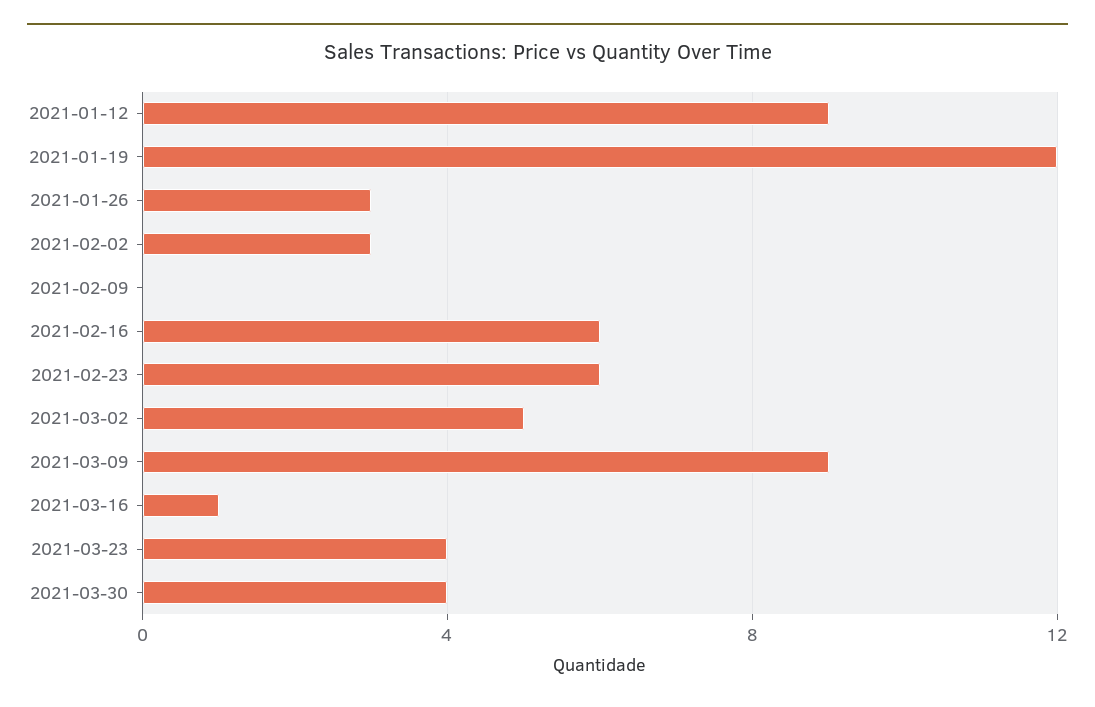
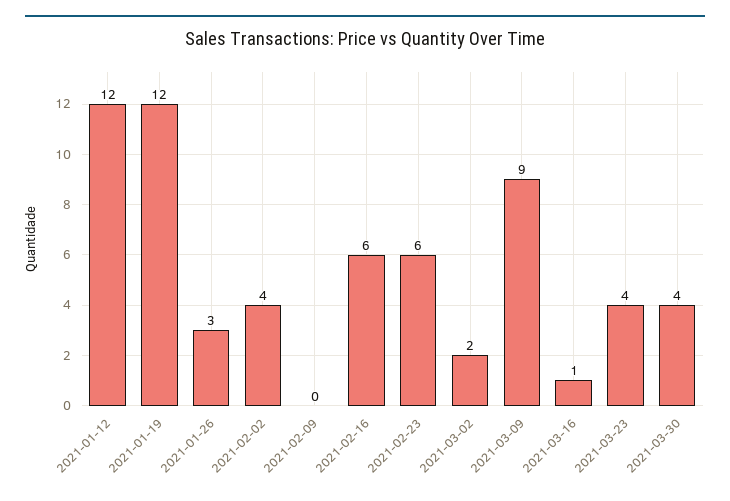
2021-01-12: 9 -> 12
2021-02-02: 3 -> 4
2021-03-02: 5 -> 2

